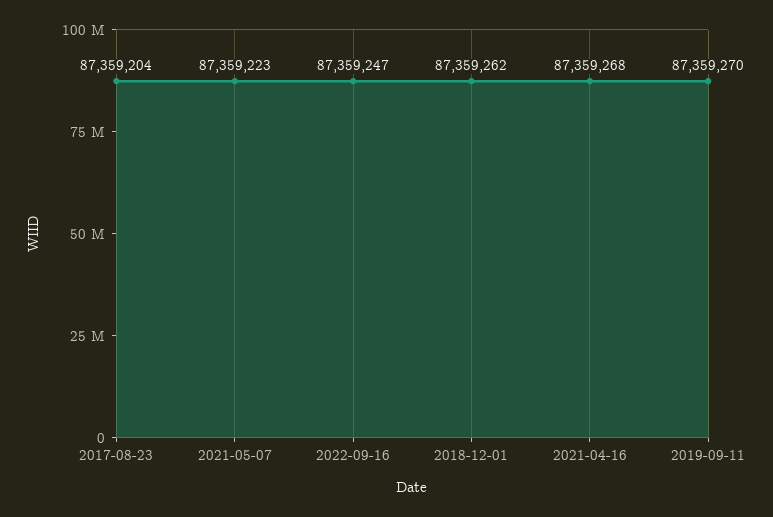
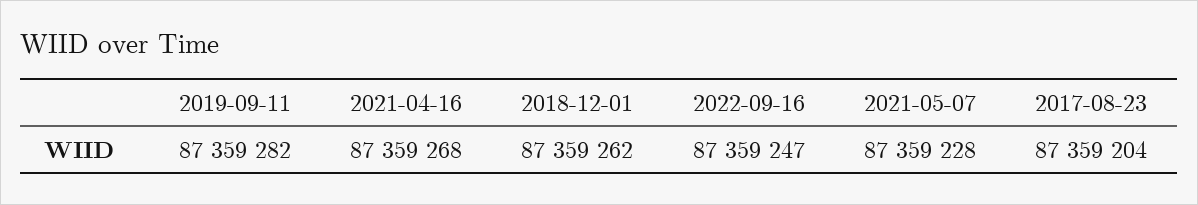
2021-05-07: 87359223 -> 87359228
2019-09-11: 87359270 -> 87359282

